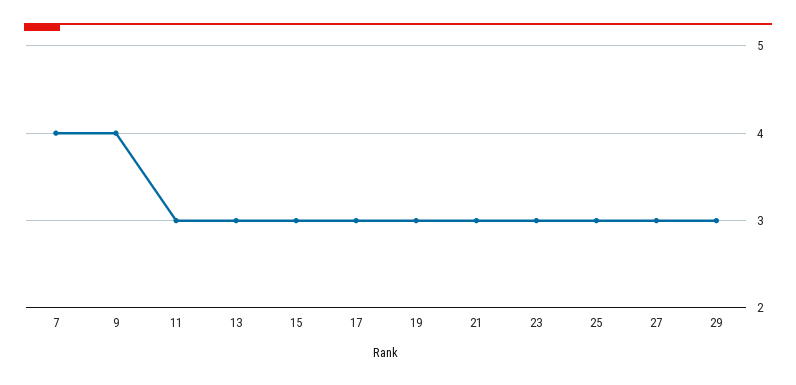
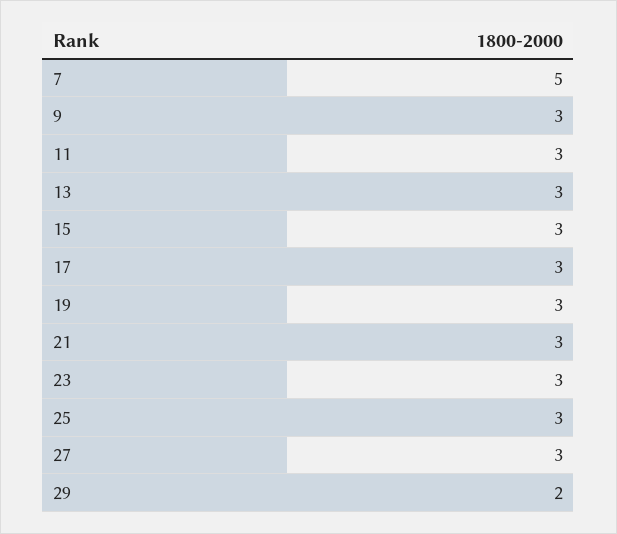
7: 4 -> 5
9: 4 -> 3
29: 3 -> 2

